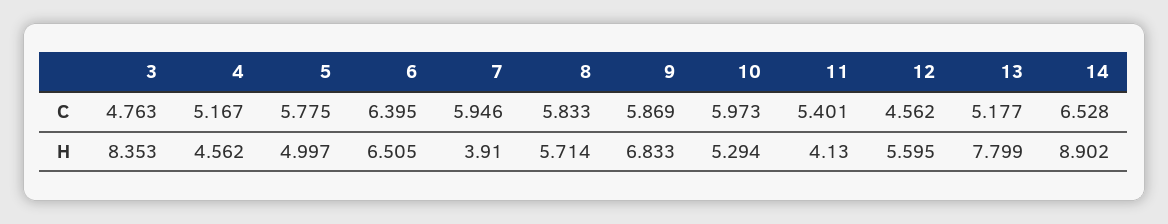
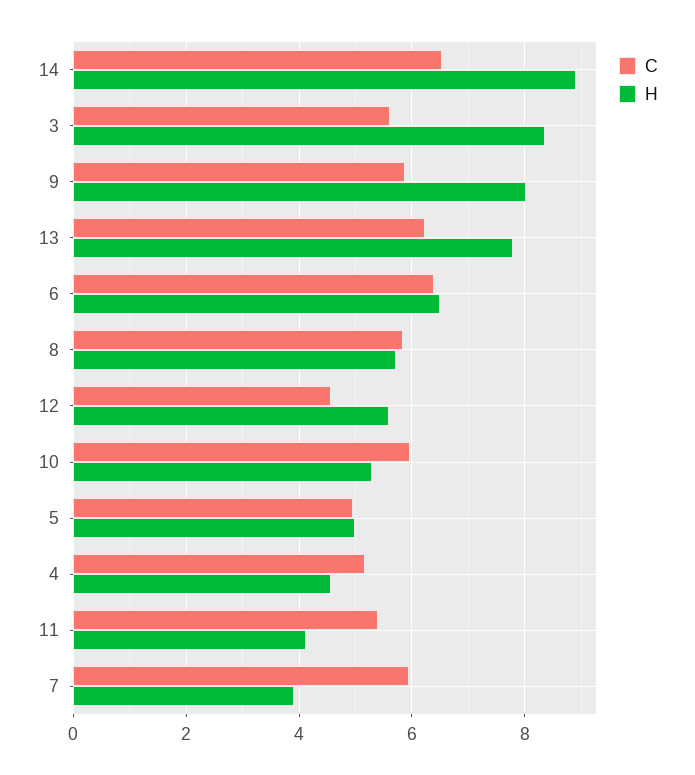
C, 3: 4.763 -> 5.6
C, 5: 5.775 -> 5
C, 13: 5.177 -> 6.2
H, 9: 6.833 -> 8

